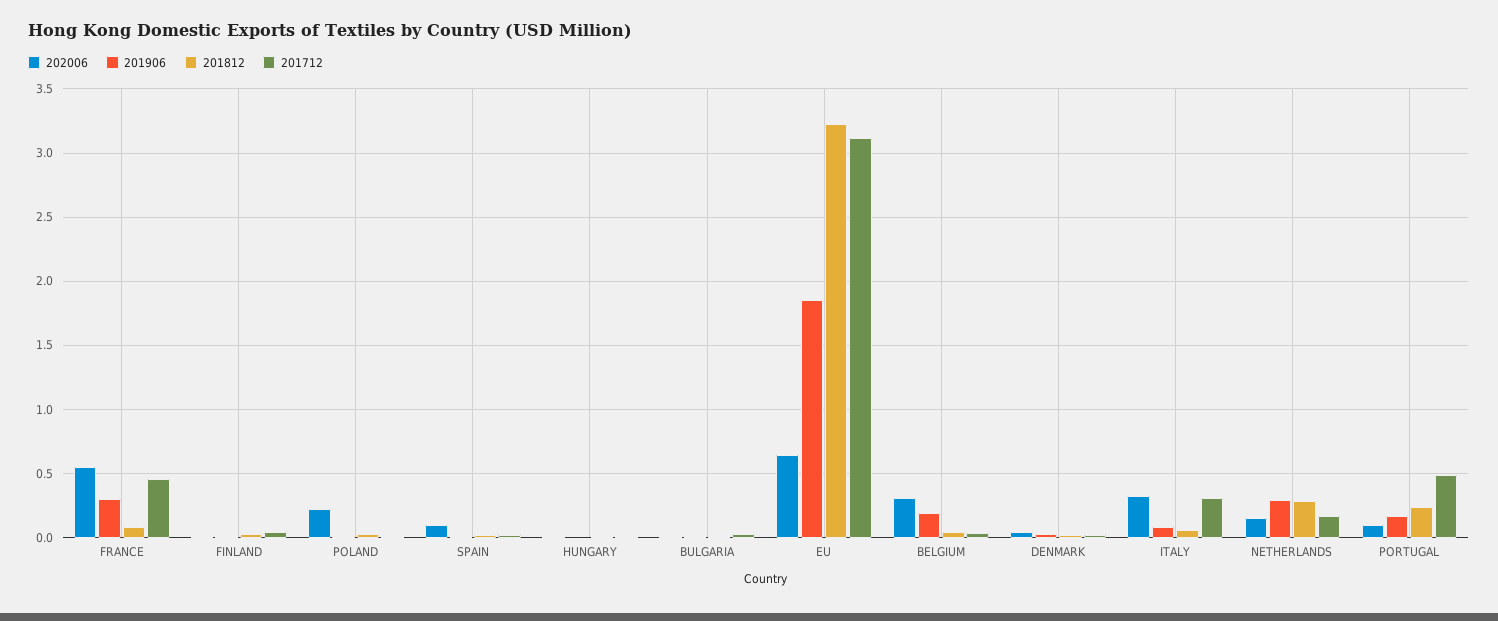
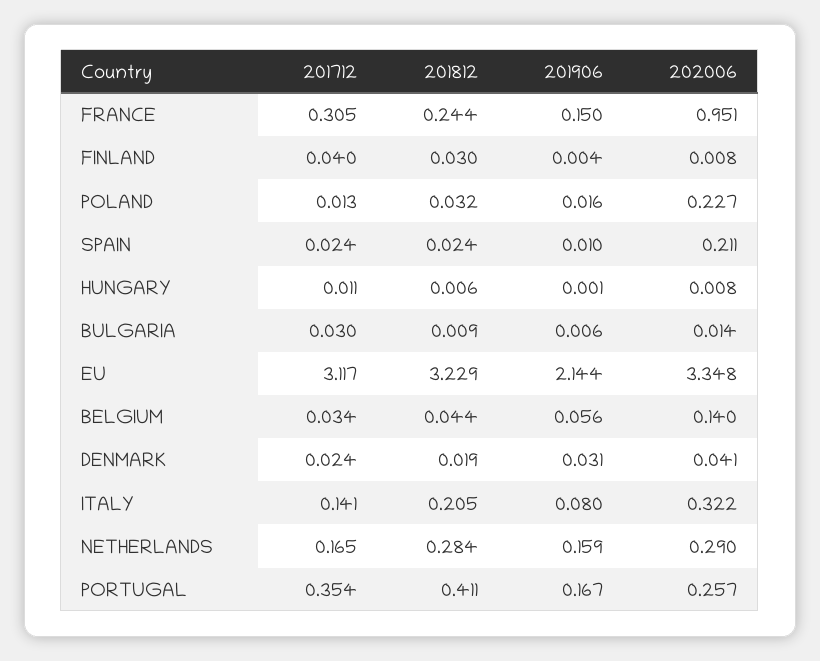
202006, FRANCE: 0.55 -> 0.951
201906, FRANCE: 0.3 -> 0.15
201812, FRANCE: 0.1 -> 0.244
201712, FRANCE: 0.45 -> 0.305
202006, SPAIN: 0.1 -> 0.211
202006, EU: 0.65 -> 3.348
201906, EU: 1.85 -> 2.144
202006, BELGIUM: 0.3 -> 0.14
201906, BELGIUM: 0.2 -> 0.056
201812, ITALY: 0.05 -> 0.205
201712, ITALY: 0.3 -> 0.141
202006, NETHERLANDS: 0.15 -> 0.29
201906, NETHERLANDS: 0.3 -> 0.159
202006, PORTUGAL: 0.1 -> 0.257
201812, PORTUGAL: 0.25 -> 0.411
201712, PORTUGAL: 0.5 -> 0.354

